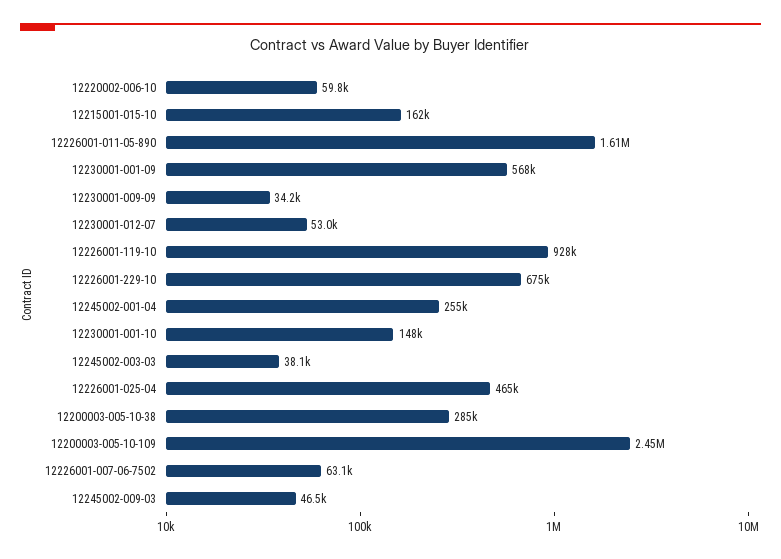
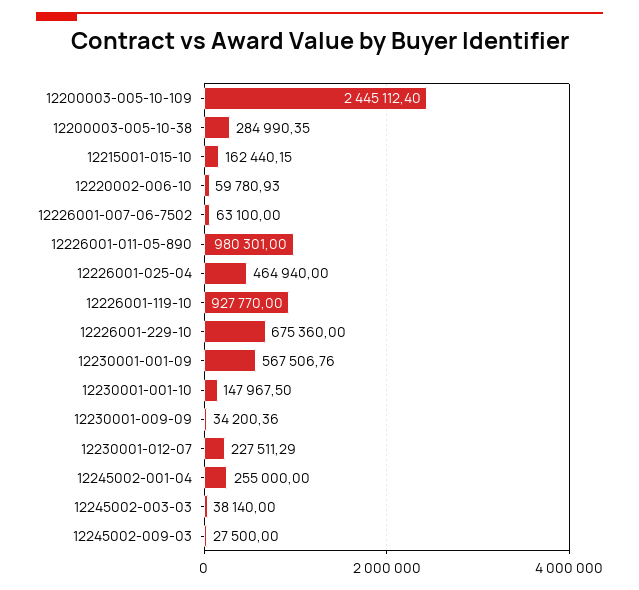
12226001-011-05-890: 1610000 -> 980301
12230001-012-07: 53000 -> 227511.29
12245002-009-03: 46500 -> 27500

